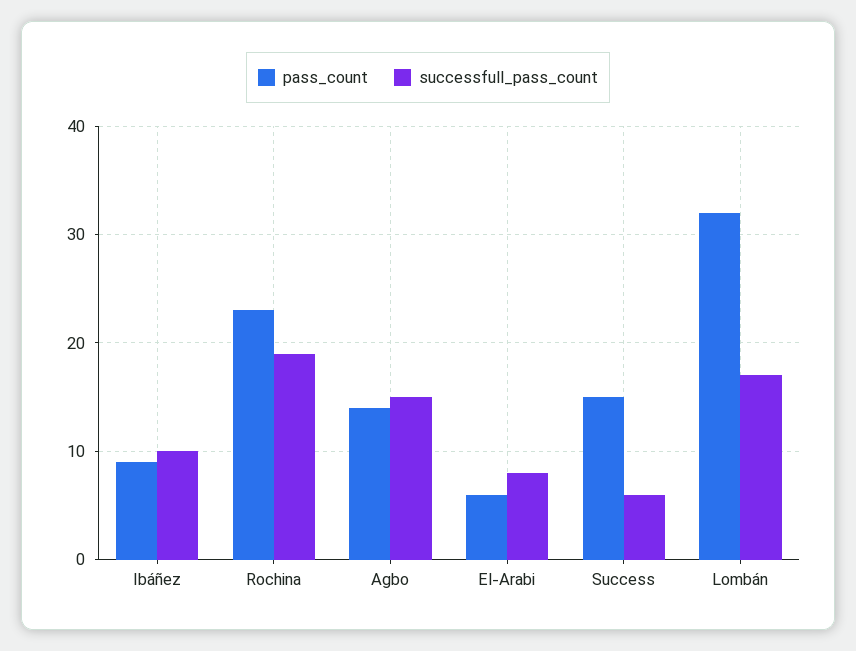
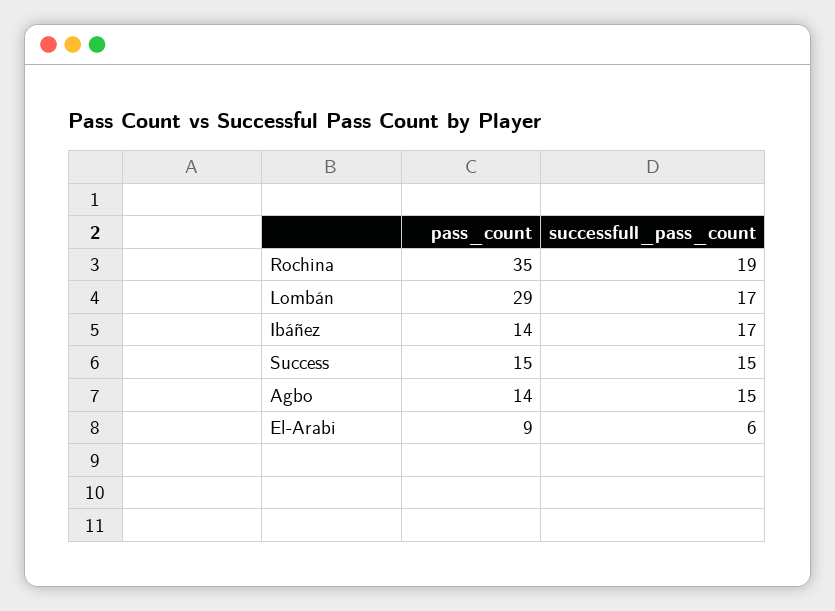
pass_count, Ibáñez: 9 -> 14
successfull_pass_count, Ibáñez: 10 -> 17
pass_count, Rochina: 23 -> 35
pass_count, El-Arabi: 6 -> 9
successfull_pass_count, El-Arabi: 8 -> 6
successfull_pass_count, Success: 6 -> 15
pass_count, Lombán: 32 -> 29

